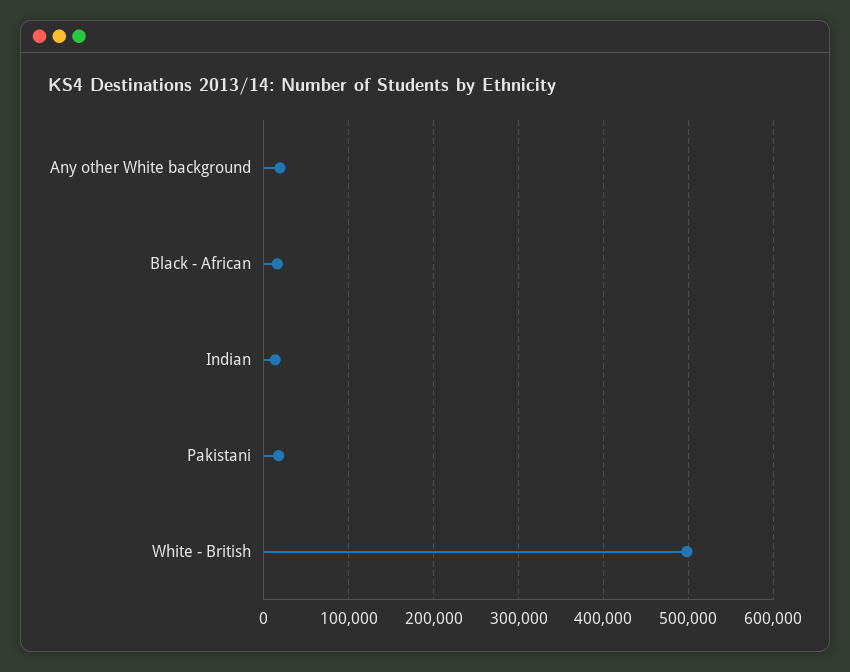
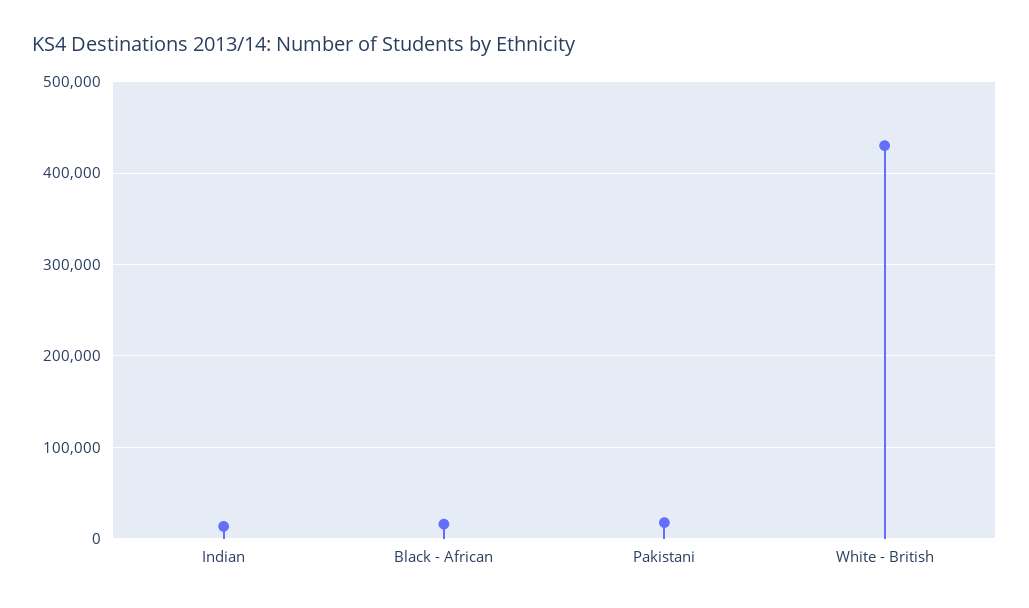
Any other White background: 20000 -> none
White - British: 500000 -> 430000

